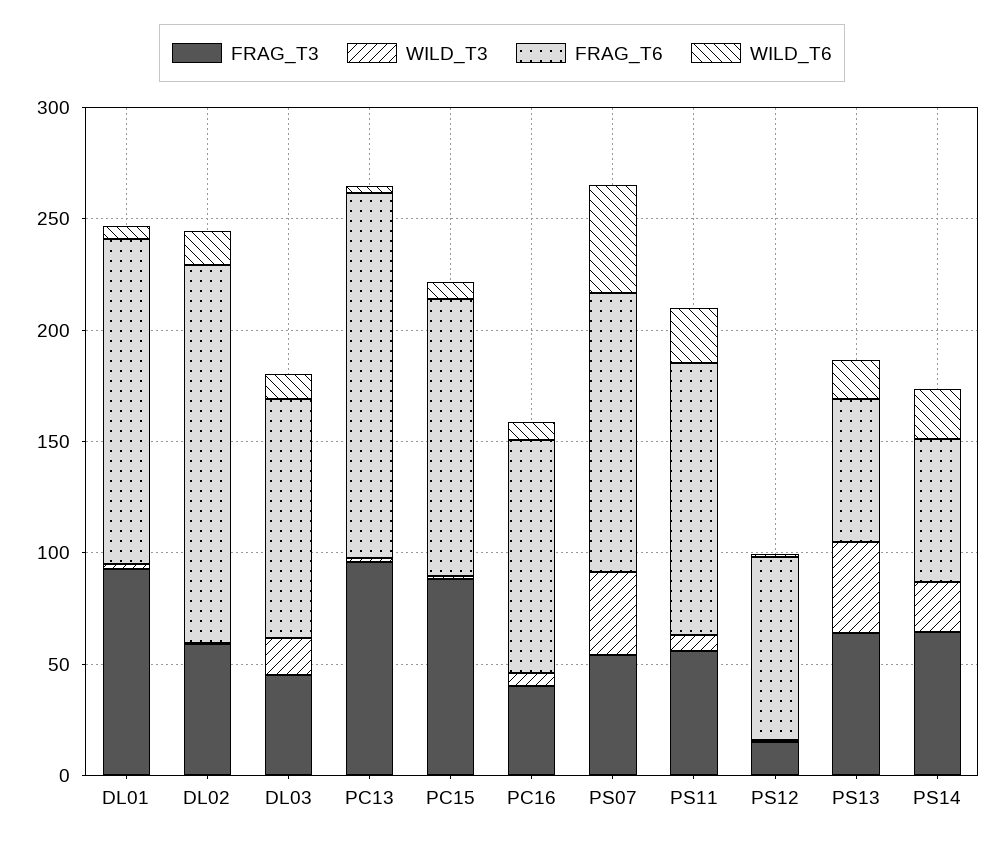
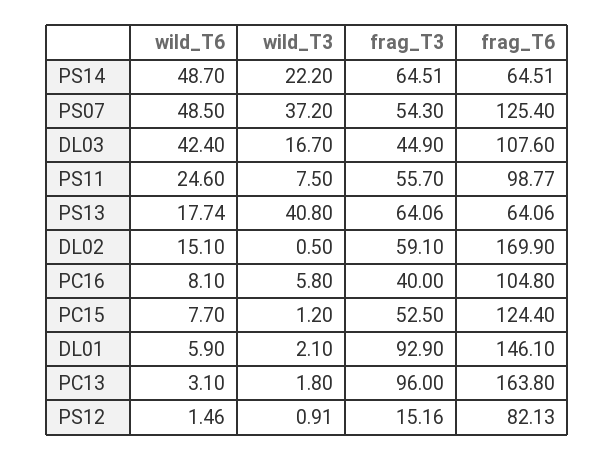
WILD_T6, DL03: 10 -> 42.4
FRAG_T3, PC15: 90 -> 52.5
FRAG_T6, PS11: 120 -> 98.77
WILD_T6, PS14: 20 -> 48.7

